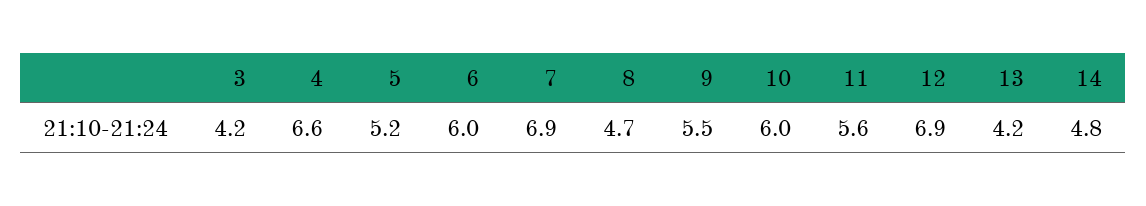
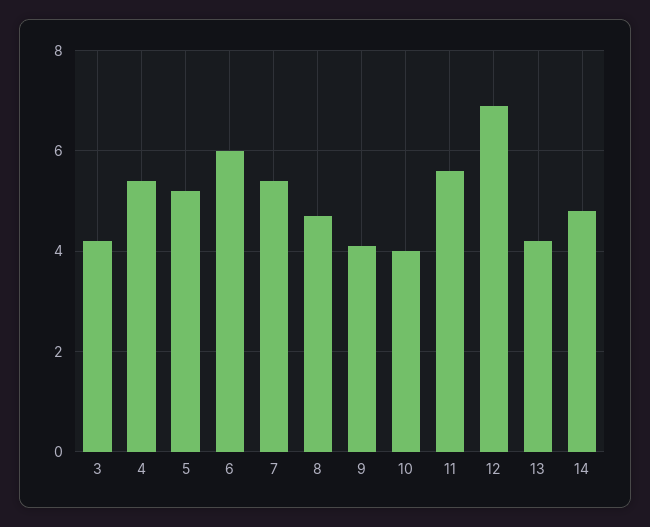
4: 6.6 -> 5.5
7: 6.9 -> 5.5
9: 5.5 -> 4
10: 6 -> 4

